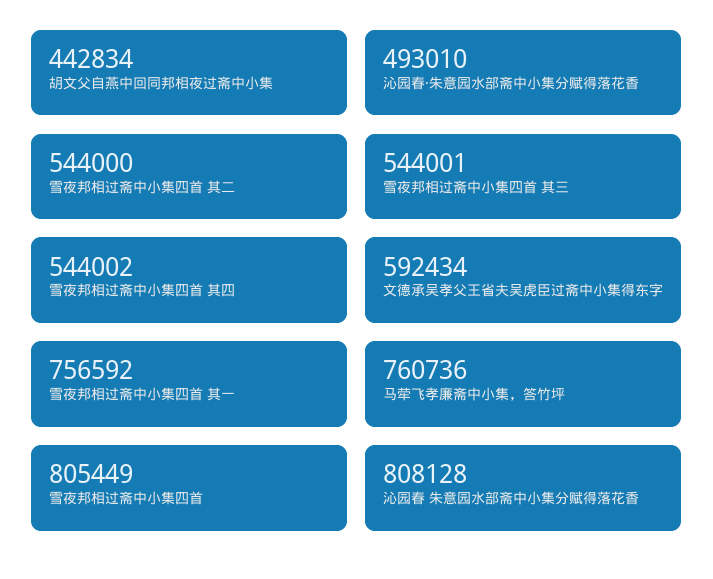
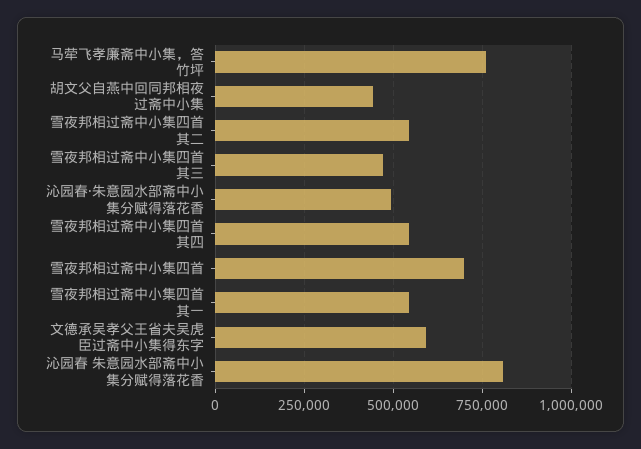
雪夜邦相过斋中小集四首 其三: 544001 -> 475000
雪夜邦相过斋中小集四首 其一: 756592 -> 550000
雪夜邦相过斋中小集四首: 805449 -> 700000

